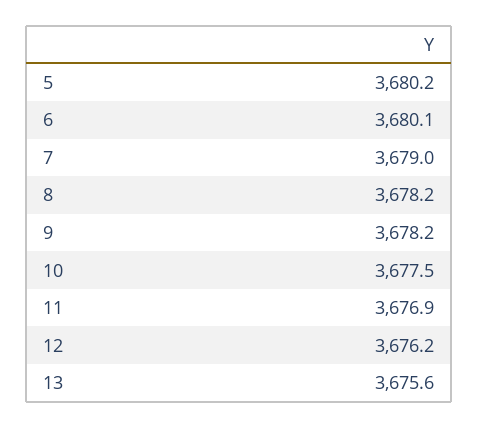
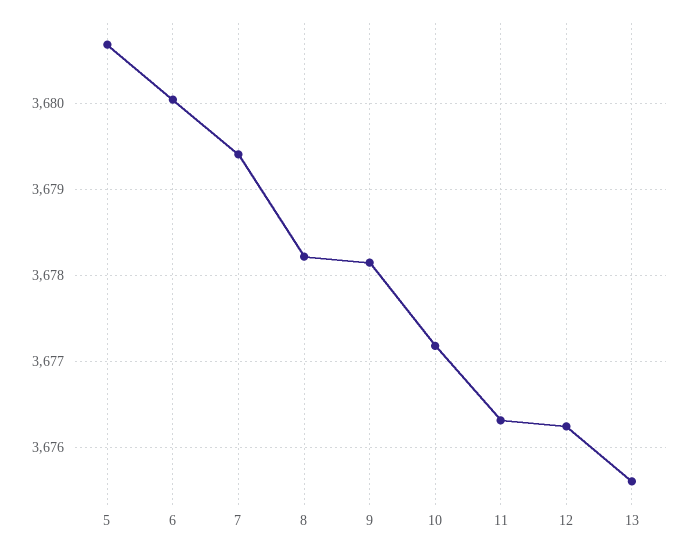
5: 3680.2 -> 3680.7
7: 3679 -> 3679.4
10: 3677.5 -> 3677.2
11: 3676.9 -> 3676.3

